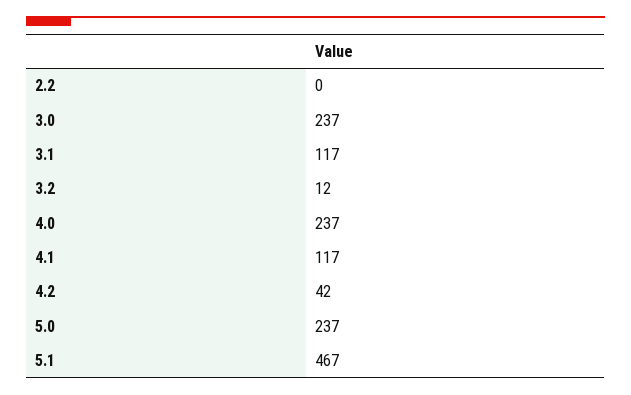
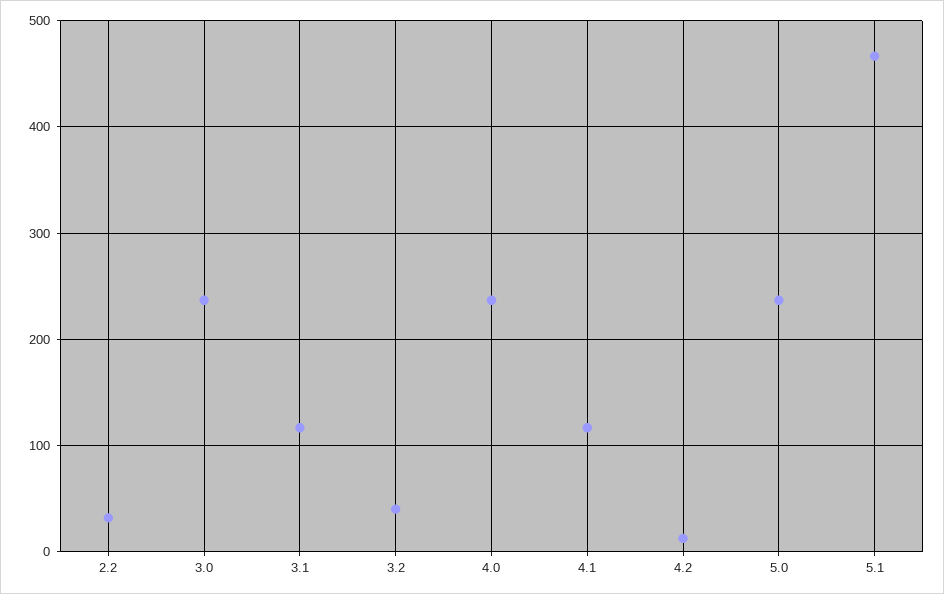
2.2: 0 -> 30
3.2: 12 -> 40
4.2: 42 -> 10

